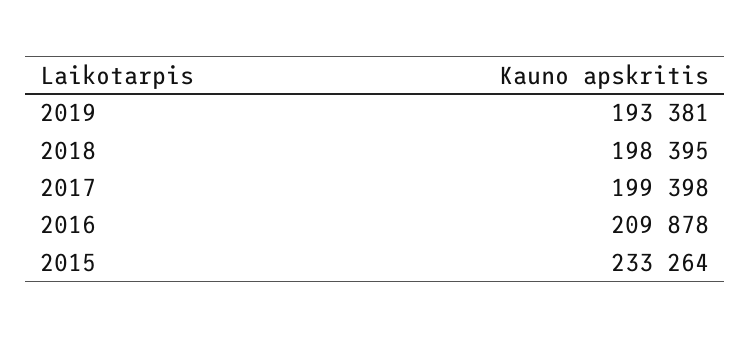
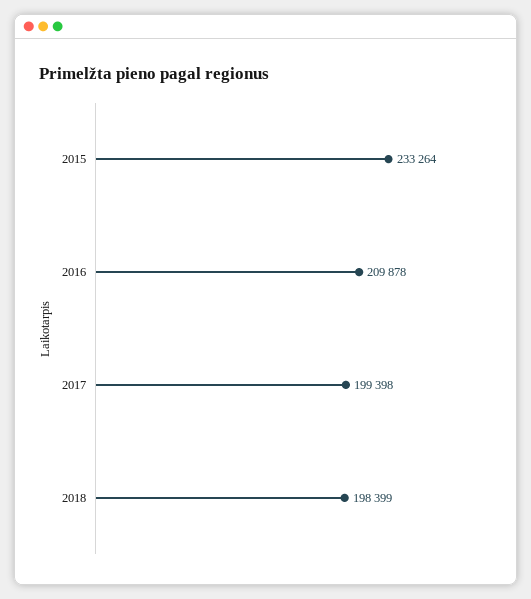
2019: 193381 -> none
2018: 198395 -> 198399

